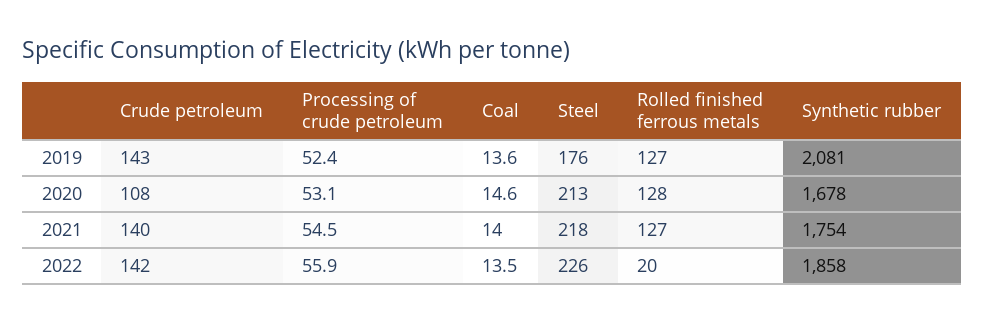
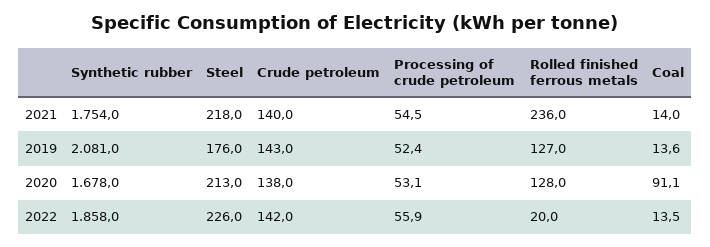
Crude petroleum, 2020: 108 -> 138
Coal, 2020: 14.6 -> 91.1
Rolled finished ferrous metals, 2021: 127 -> 236

